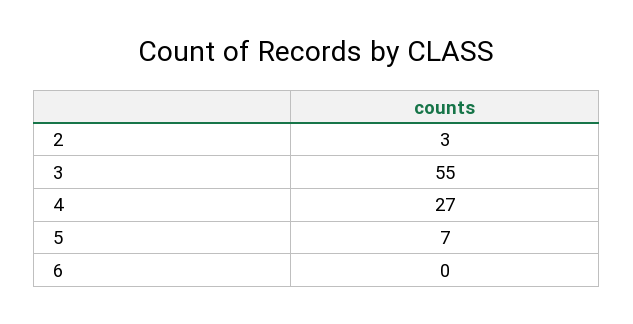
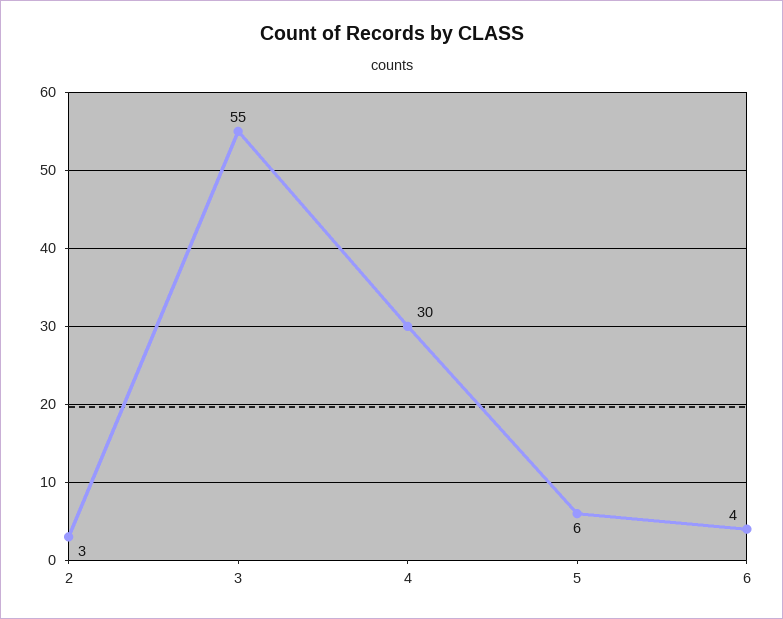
4: 27 -> 30
5: 7 -> 6
6: 0 -> 4

